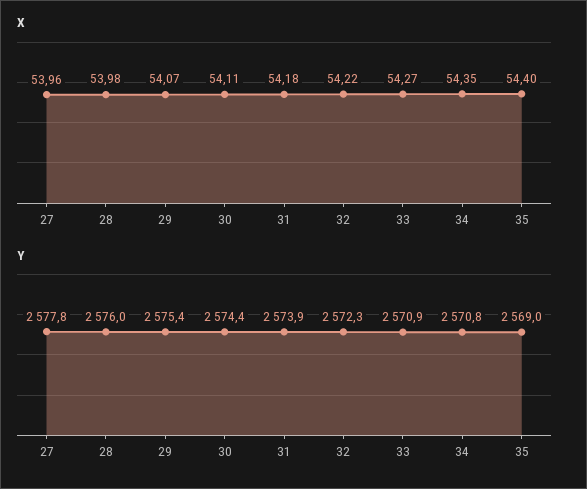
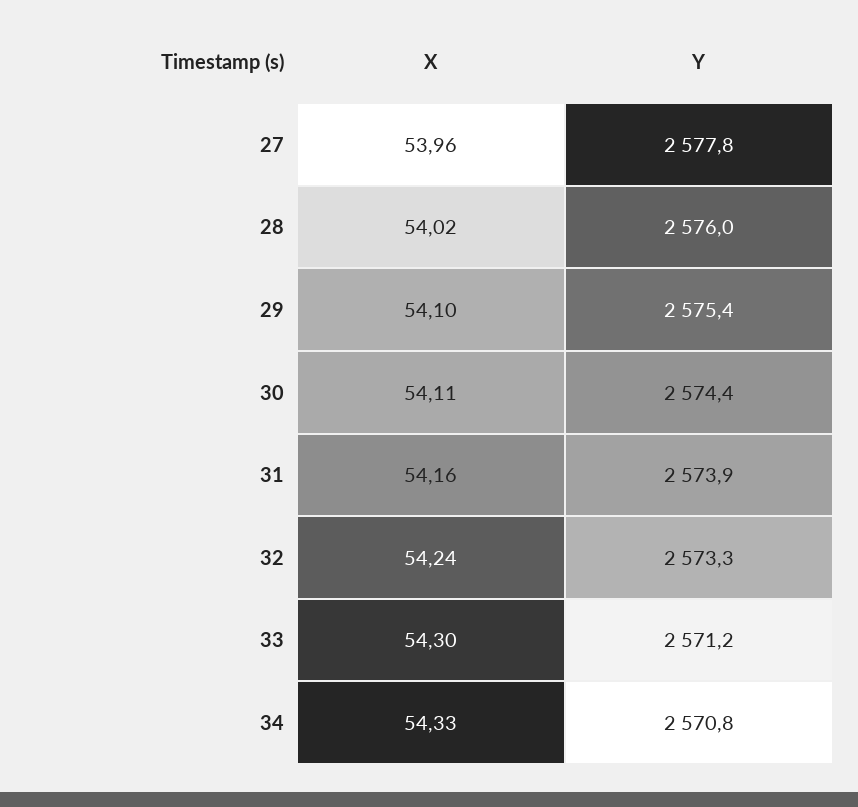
X, 28: 53.98 -> 54.02
X, 29: 54.07 -> 54.1
X, 31: 54.18 -> 54.16
X, 32: 54.22 -> 54.24
X, 33: 54.27 -> 54.3
X, 34: 54.35 -> 54.33
X, 35: 54.4 -> none
Y, 32: 2572.3 -> 2573.3
Y, 33: 2570.9 -> 2571.2
Y, 35: 2569 -> none

